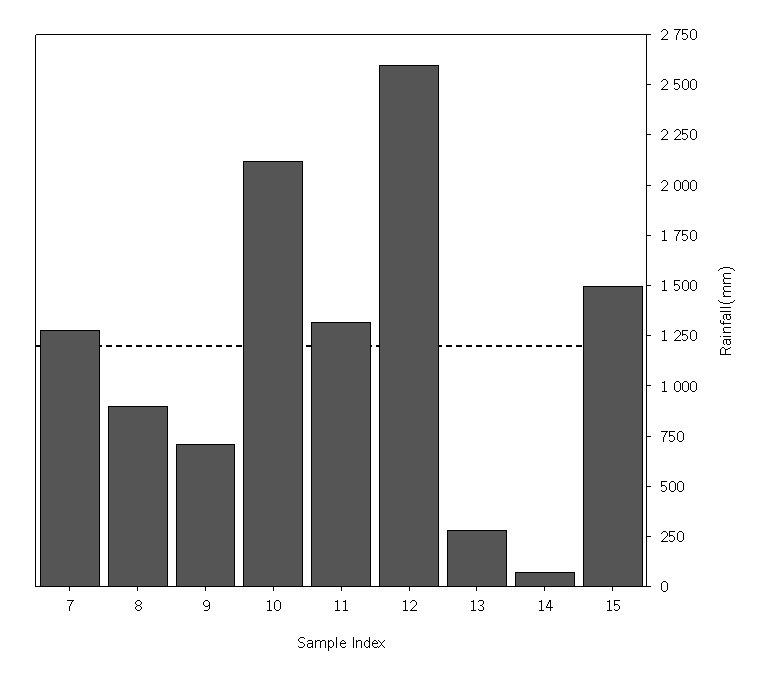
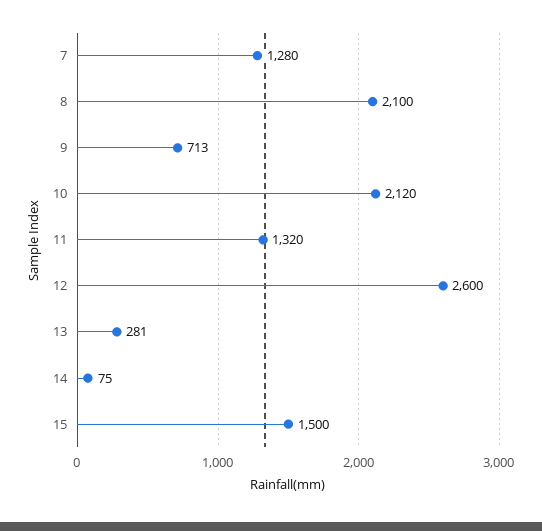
8: 900 -> 2100

